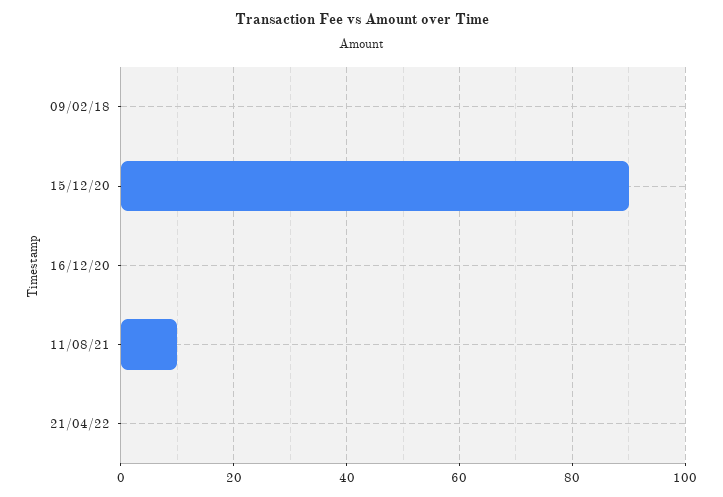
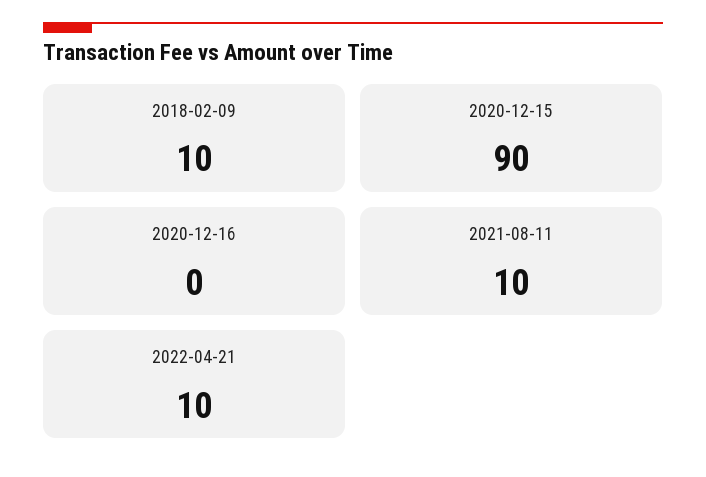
09/02/18: 0 -> 10
21/04/22: 0 -> 10

